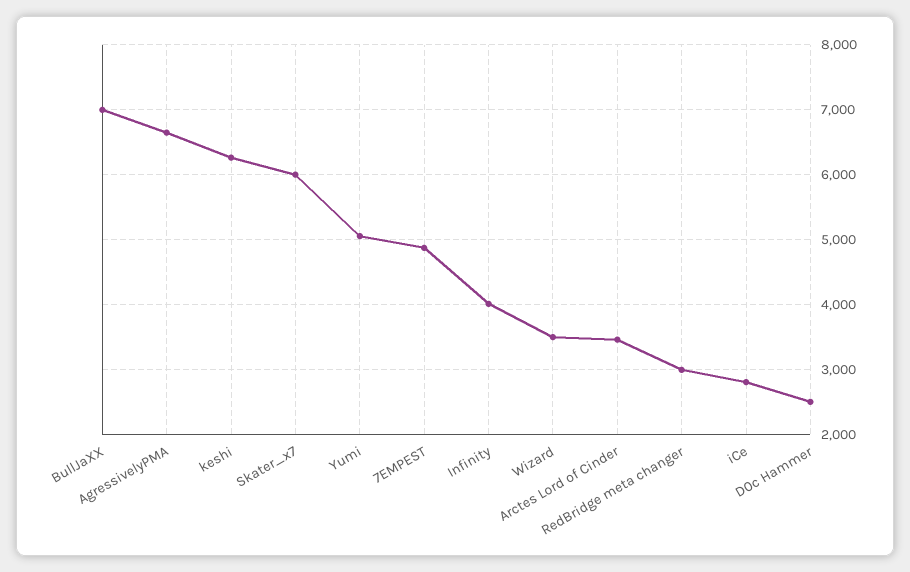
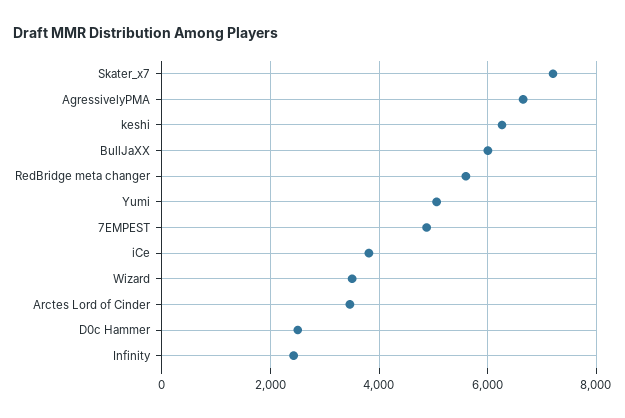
BullJaXX: 7000 -> 6000
Skater_x7: 6000 -> 7200
Infinity: 4000 -> 2400
RedBridge meta changer: 3000 -> 5600
iCe: 2800 -> 3800

